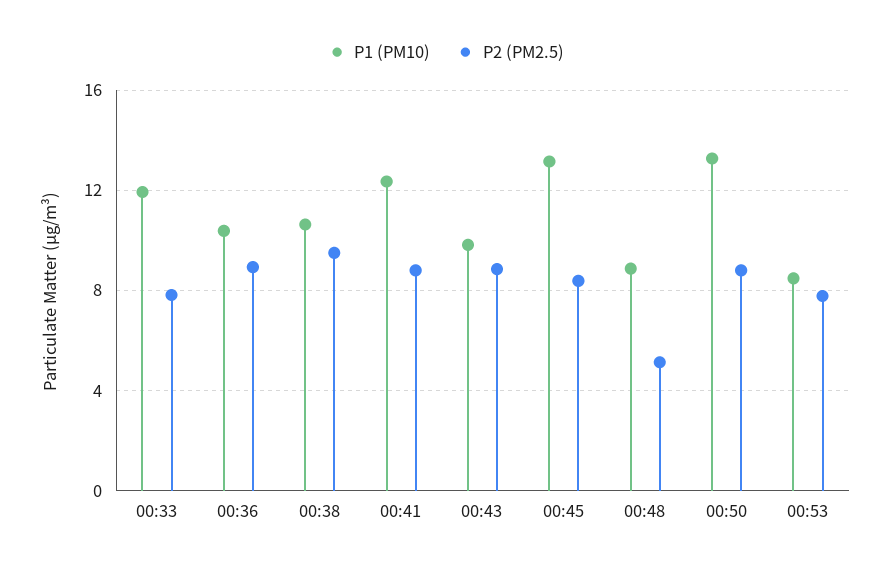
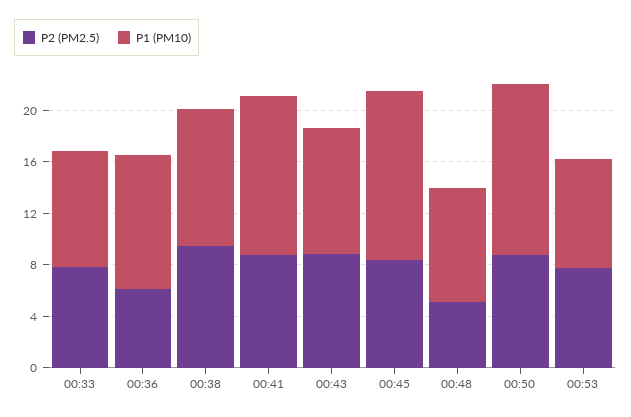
P1 (PM10), 00:33: 12 -> 9
P2 (PM2.5), 00:36: 9 -> 6

